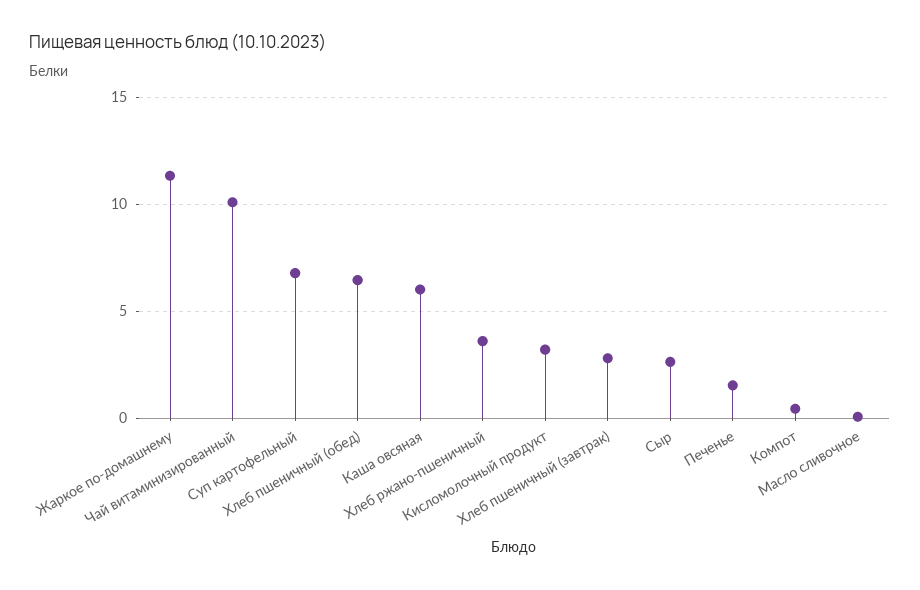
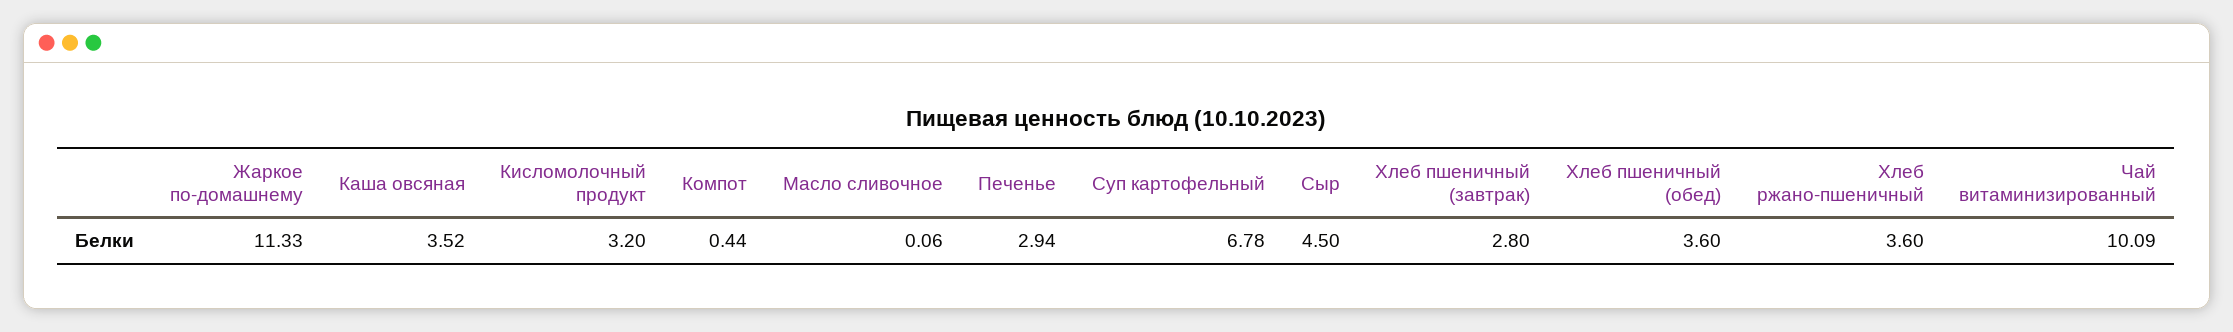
Хлеб пшеничный (обед): 6.5 -> 3.6
Каша овсяная: 6 -> 3.52
Сыр: 2.5 -> 4.5
Печенье: 1.5 -> 2.94

